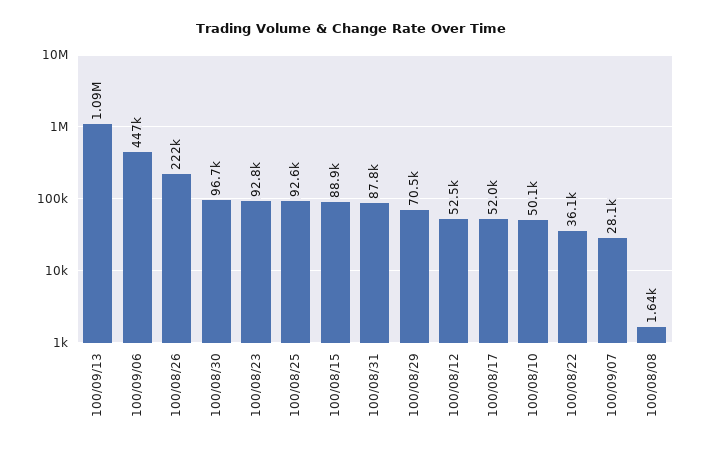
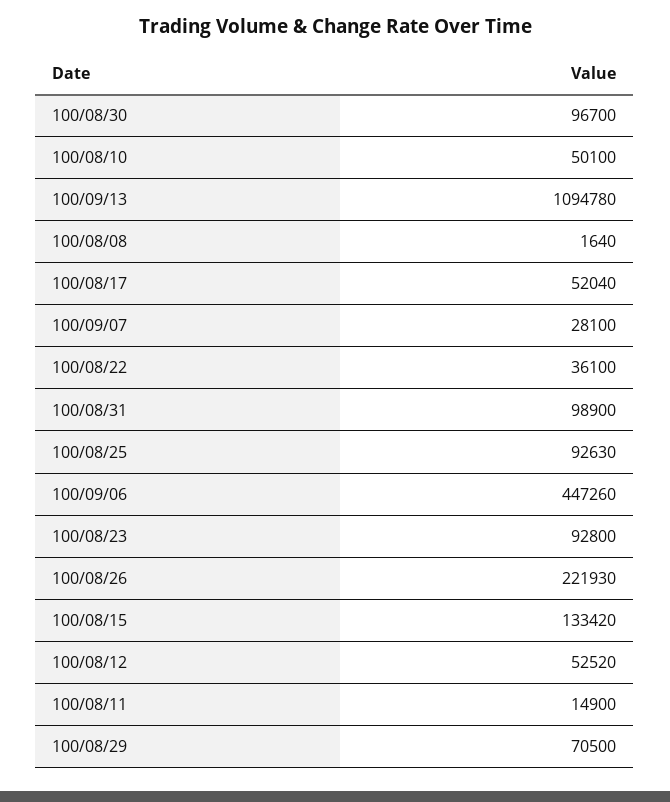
100/08/15: 88900 -> 133420
100/08/31: 87800 -> 98900
100/08/11: none -> 14900

